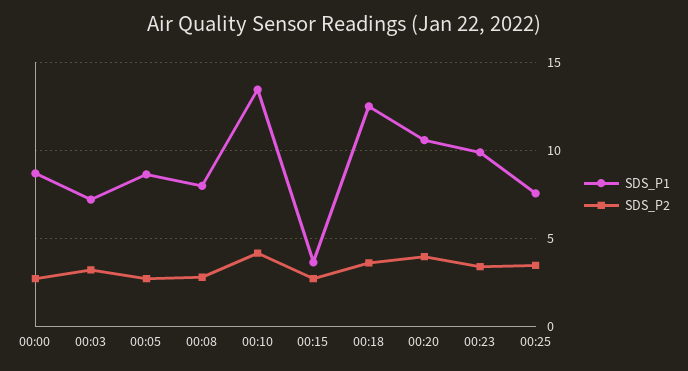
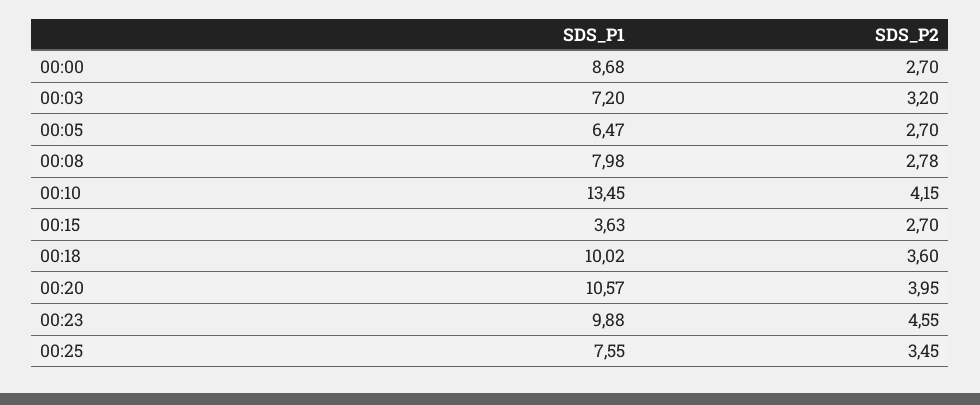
SDS_P1, 00:05: 8.5 -> 6.47
SDS_P1, 00:18: 12.5 -> 10.02
SDS_P2, 00:23: 3.5 -> 4.55

